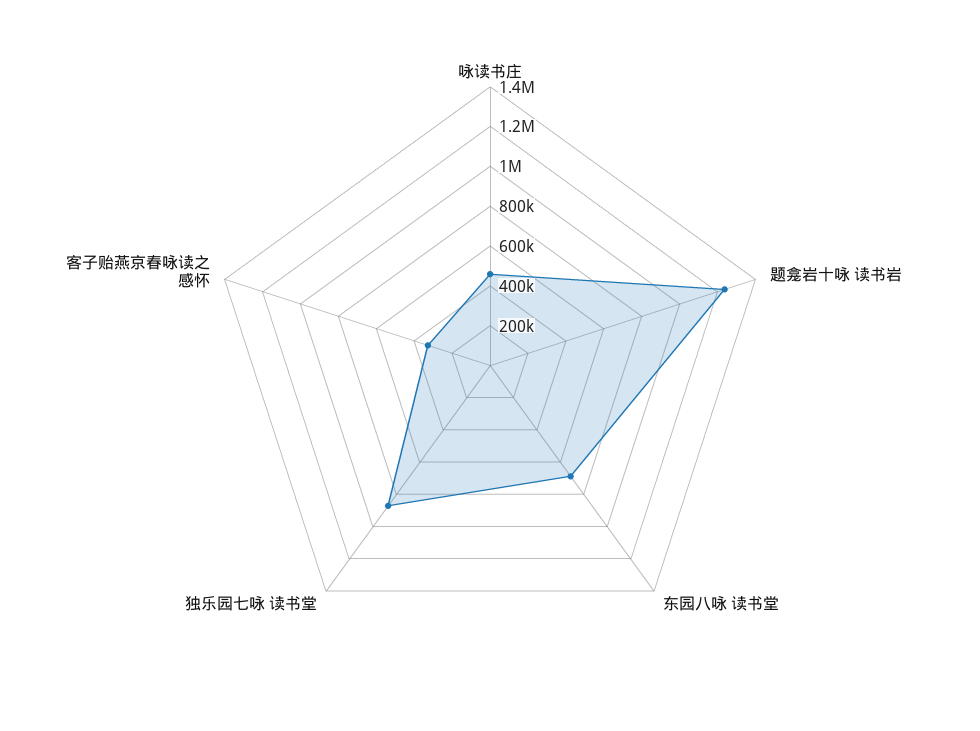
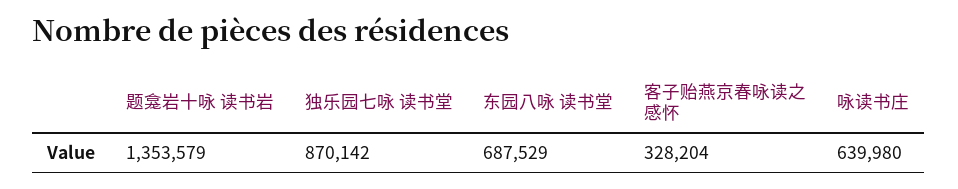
咏读书庄: 450000 -> 639980
题龛岩十咏 读书岩: 1250000 -> 1353579

